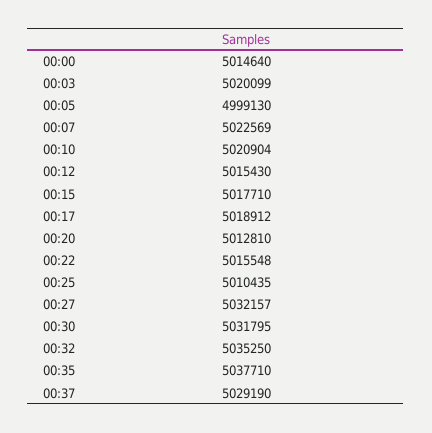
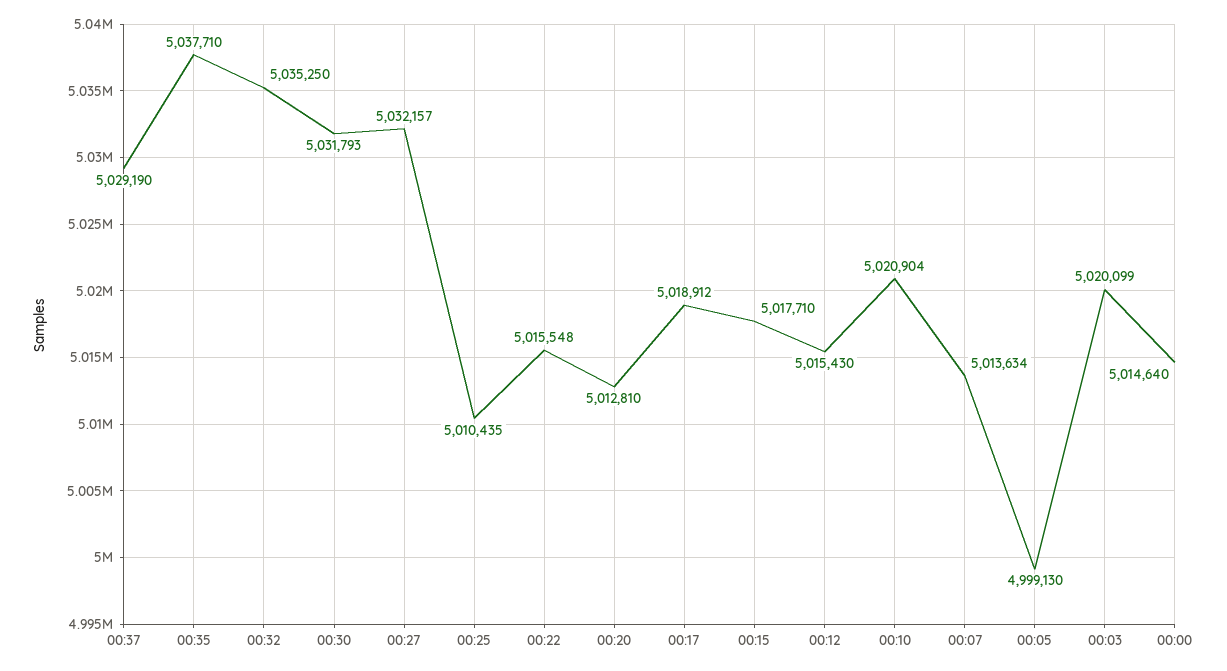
00:07: 5022569 -> 5013634
00:30: 5031795 -> 5031793

